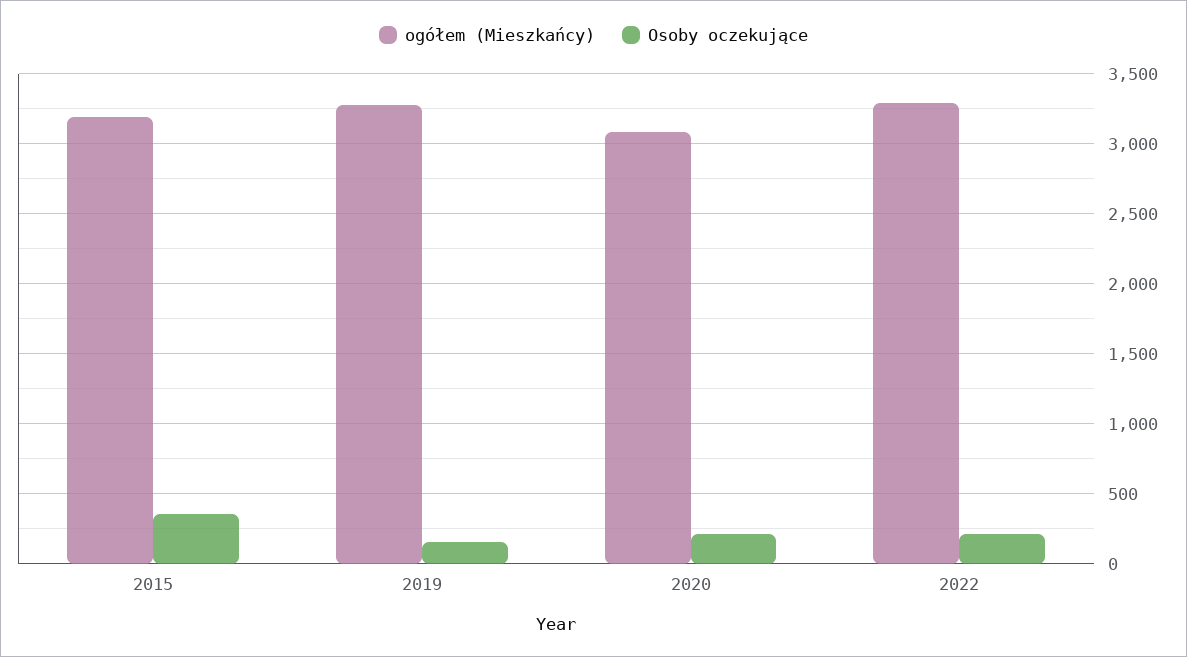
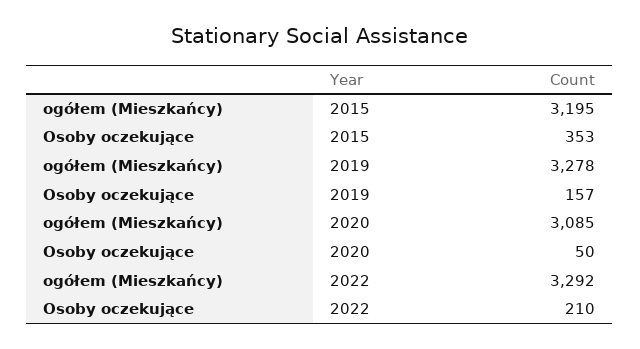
Osoby oczekujące, 2020: 200 -> 50

